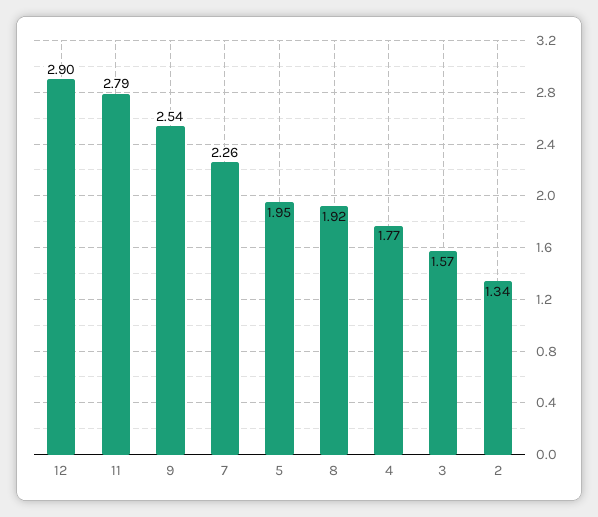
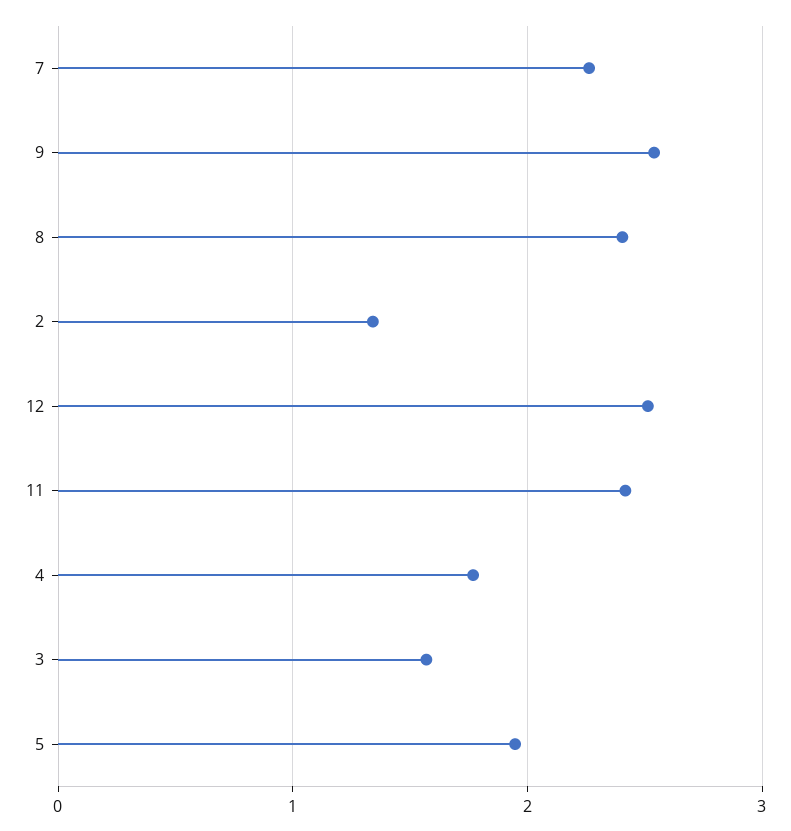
12: 2.9 -> 2.5
11: 2.79 -> 2.4
8: 1.92 -> 2.4

